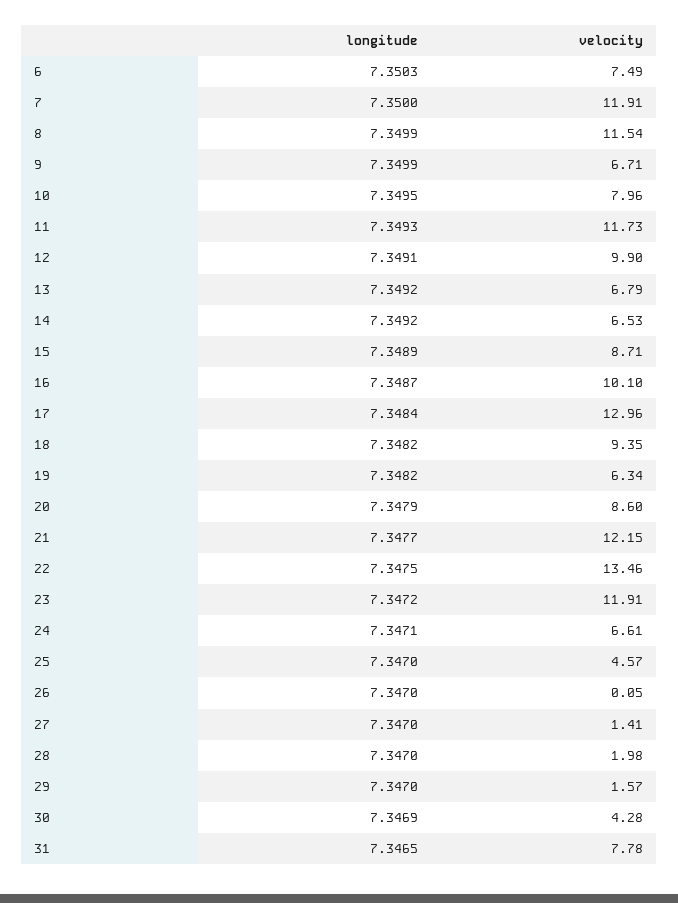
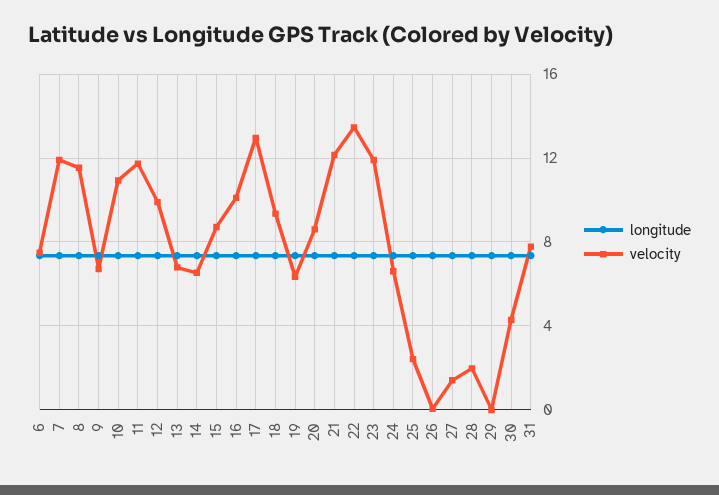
velocity, 10: 7.96 -> 11
velocity, 25: 4.57 -> 2.5
velocity, 29: 1.57 -> 0

